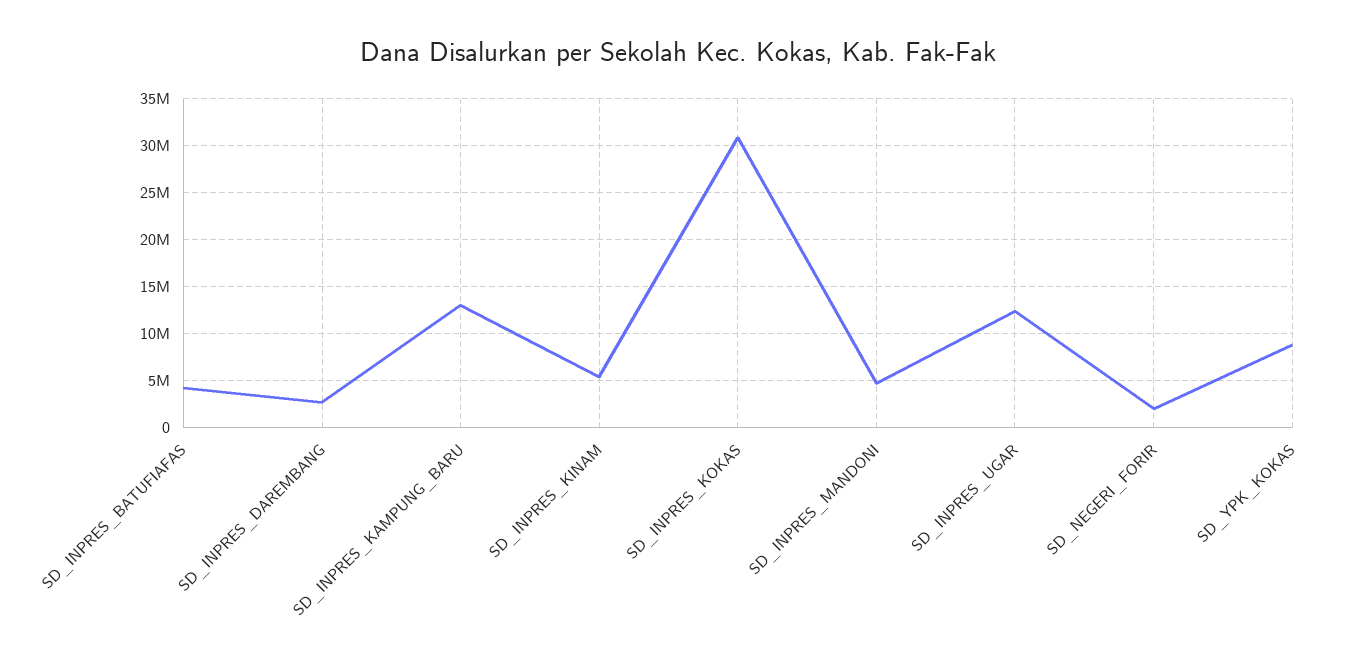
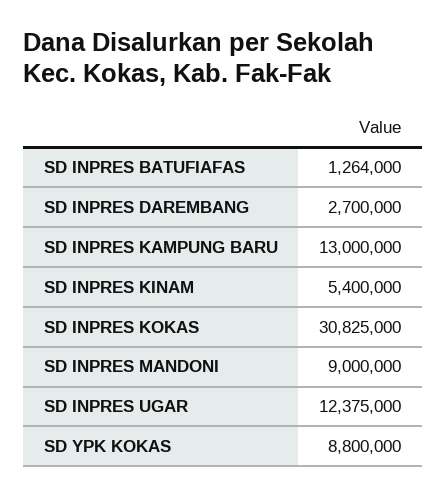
SD_INPRES_BATUFIAFAS: 4000000 -> 1264000
SD_INPRES_MANDONI: 5000000 -> 9000000
SD_NEGERI_FORIR: 2000000 -> none

